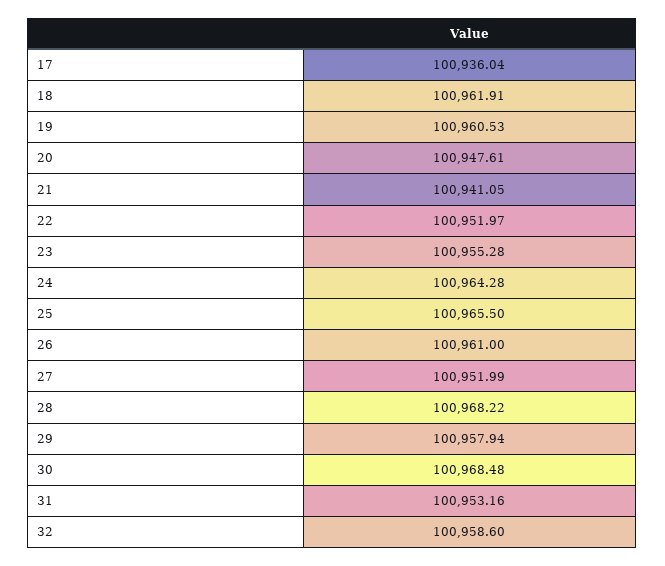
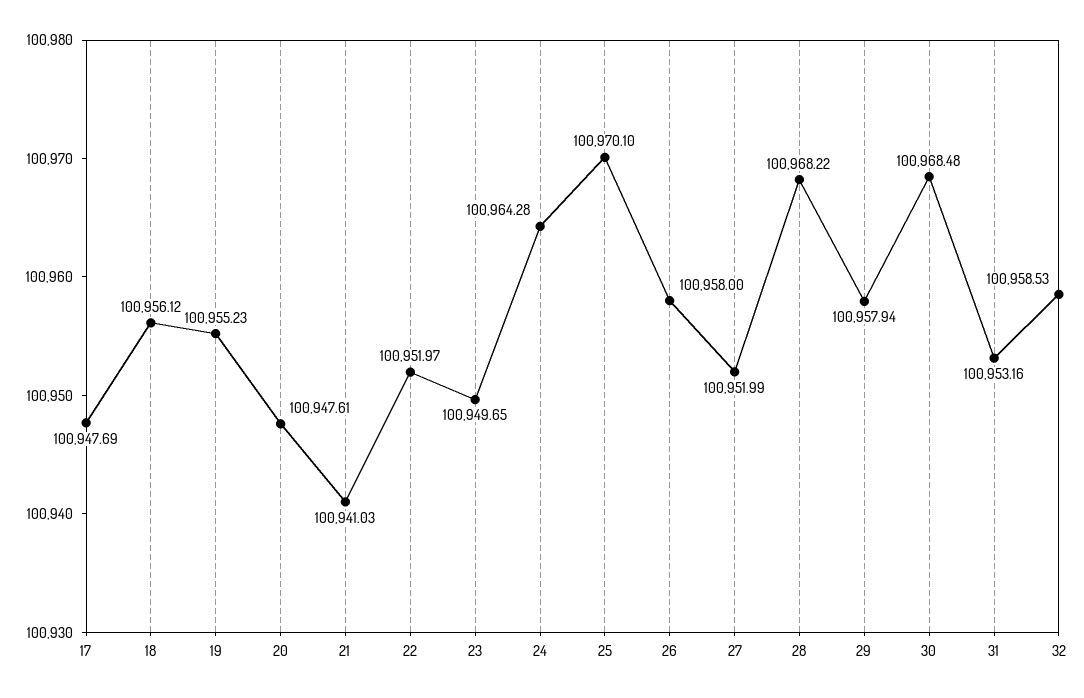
17: 100936.04 -> 100947.69
18: 100961.91 -> 100956.12
19: 100960.53 -> 100955.23
21: 100941.05 -> 100941.03
23: 100955.28 -> 100949.65
25: 100965.5 -> 100970.1
26: 100961 -> 100958
32: 100958.6 -> 100958.53

